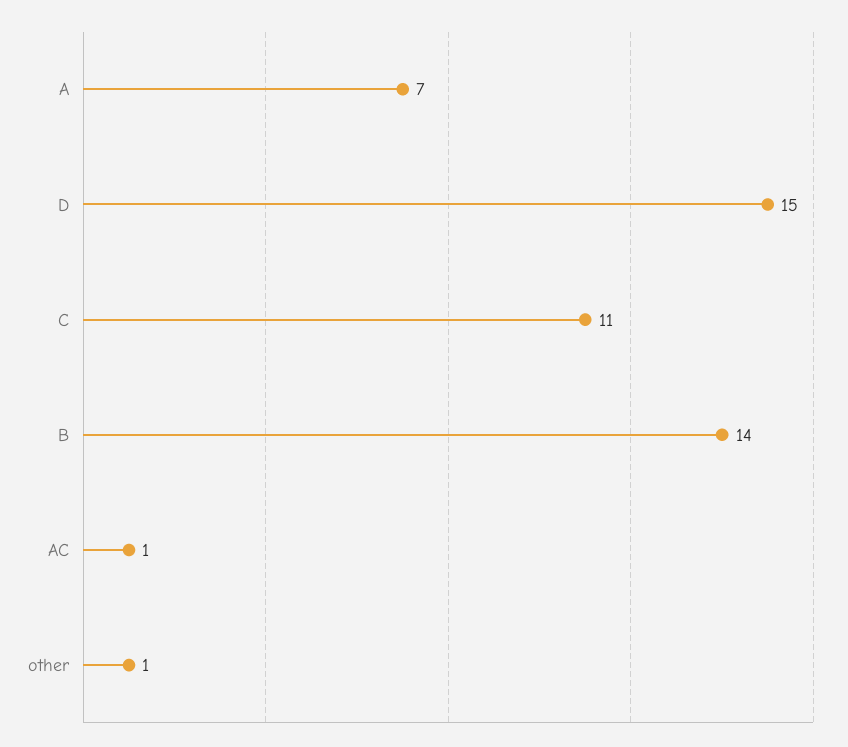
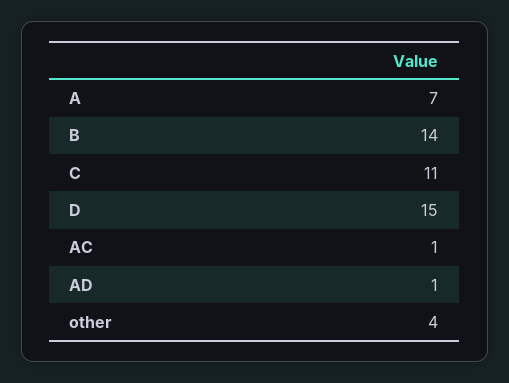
other: 1 -> 4
AD: none -> 1

